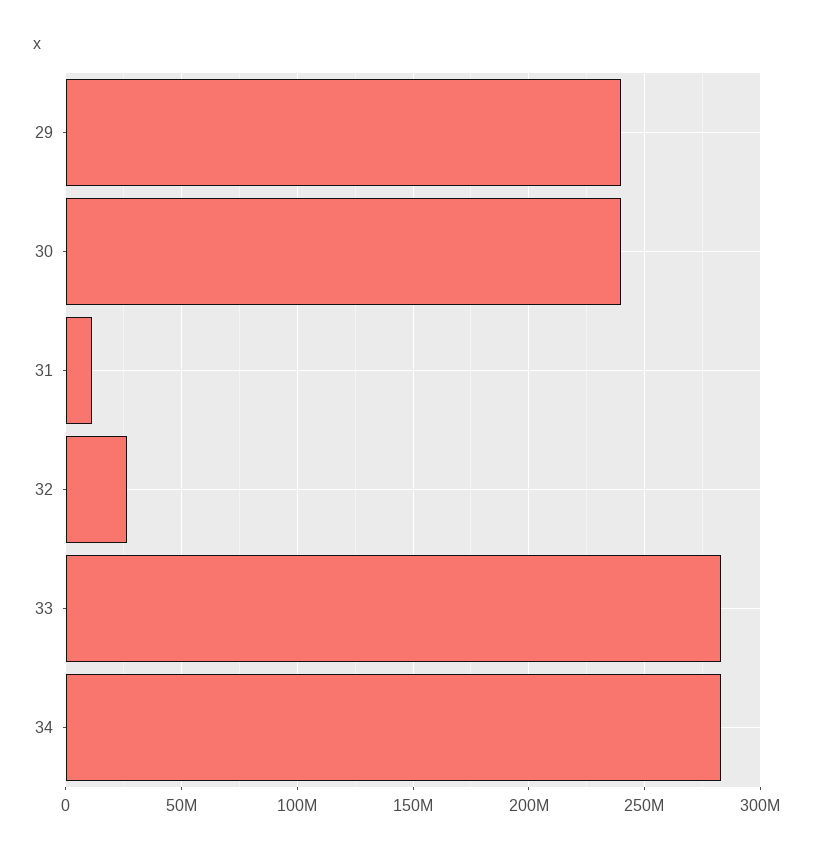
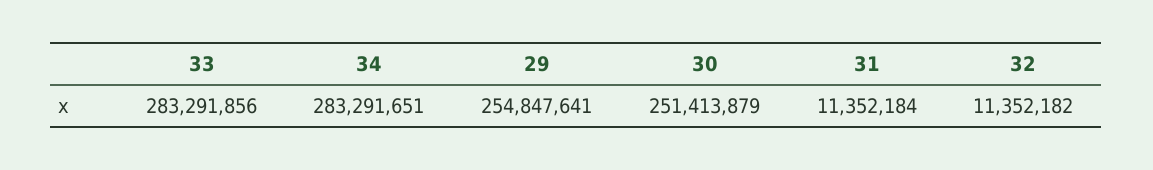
29: 240000000 -> 254847641
30: 240000000 -> 251413879
32: 25000000 -> 11352182

